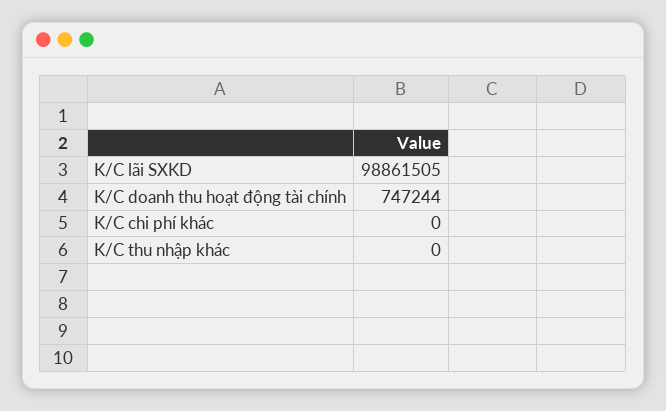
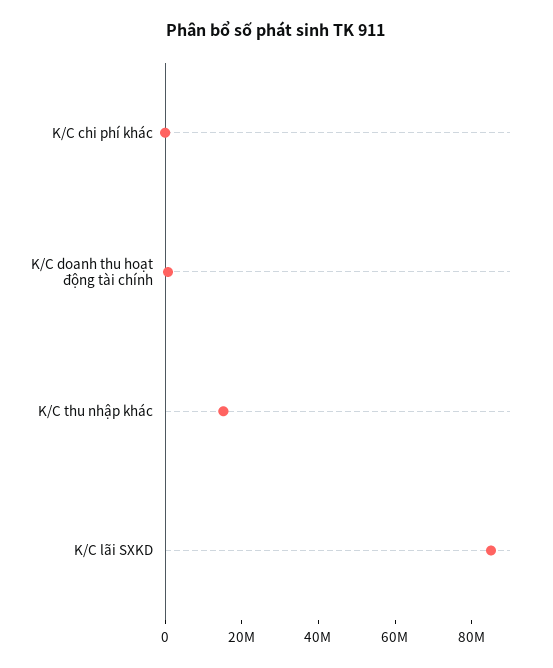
K/C lãi SXKD: 98861505 -> 85000000
K/C thu nhập khác: 0 -> 15000000

